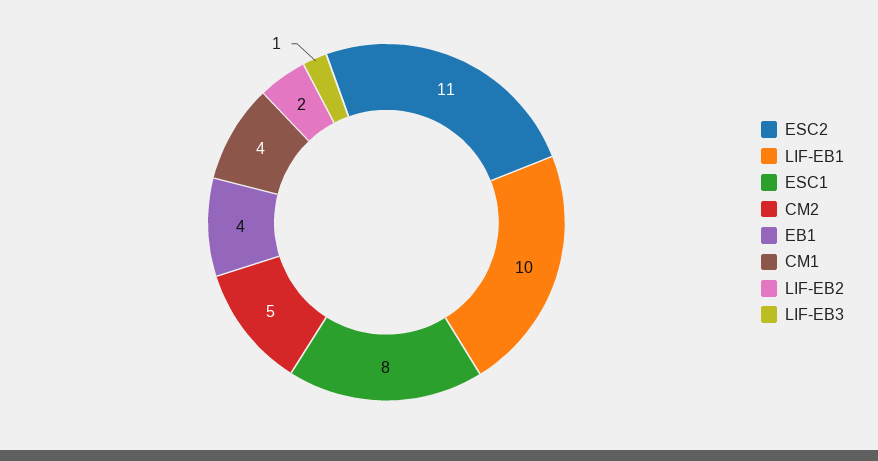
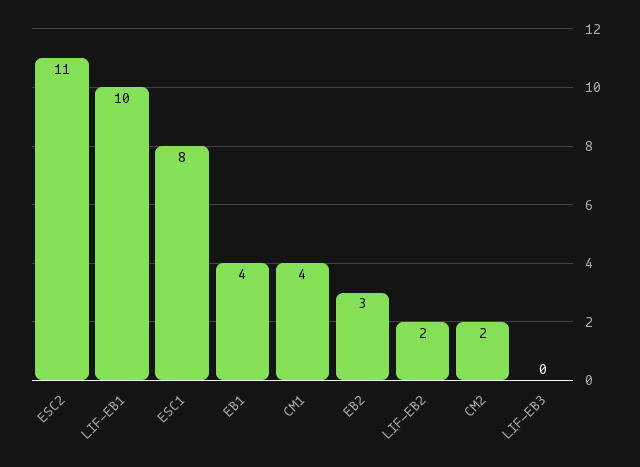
CM2: 5 -> 2
LIF-EB3: 1 -> 0
EB2: none -> 3

